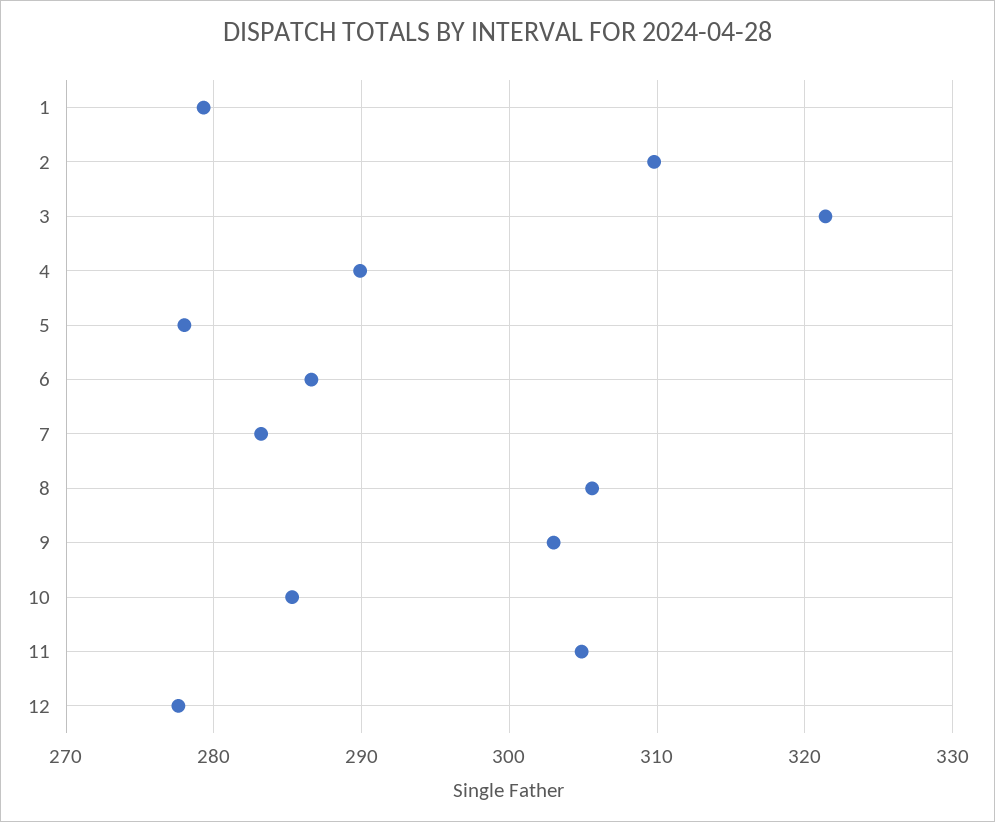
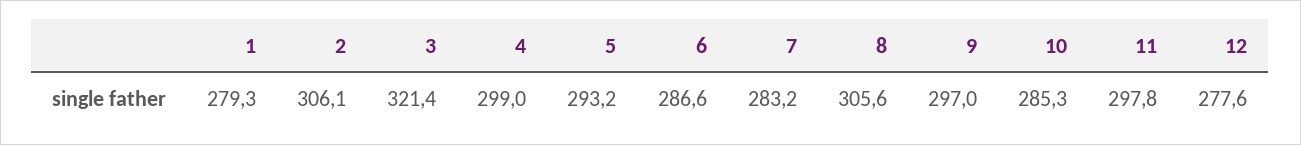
2: 310 -> 306.1
4: 290 -> 299
5: 278 -> 293.2
9: 303 -> 297
11: 305 -> 297.8

